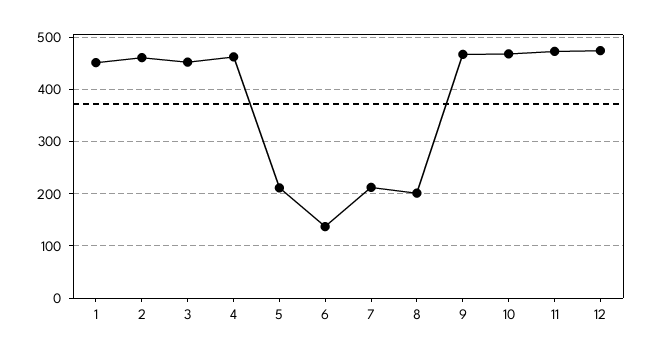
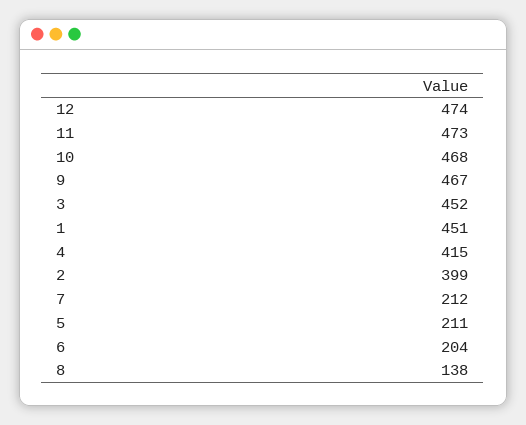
2: 460 -> 399
4: 460 -> 415
6: 140 -> 204
8: 200 -> 138

